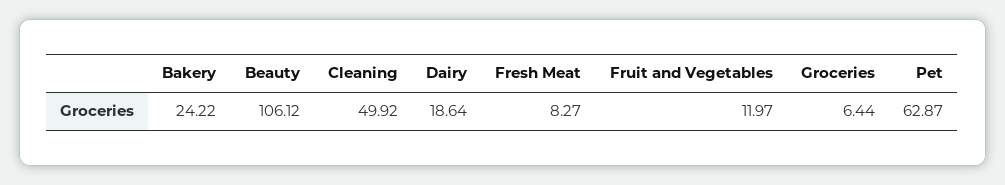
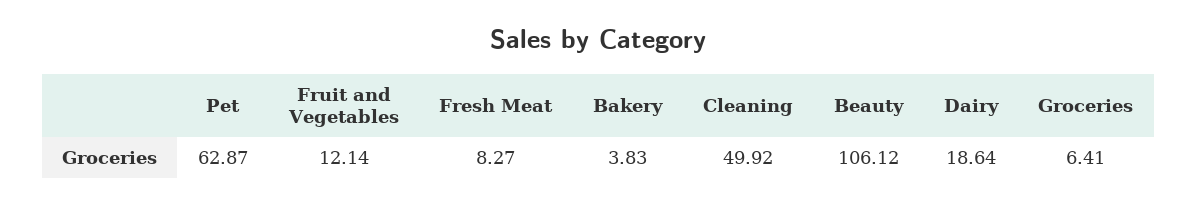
Bakery: 24.22 -> 3.83
Fruit and Vegetables: 11.97 -> 12.14
Groceries: 6.44 -> 6.41

